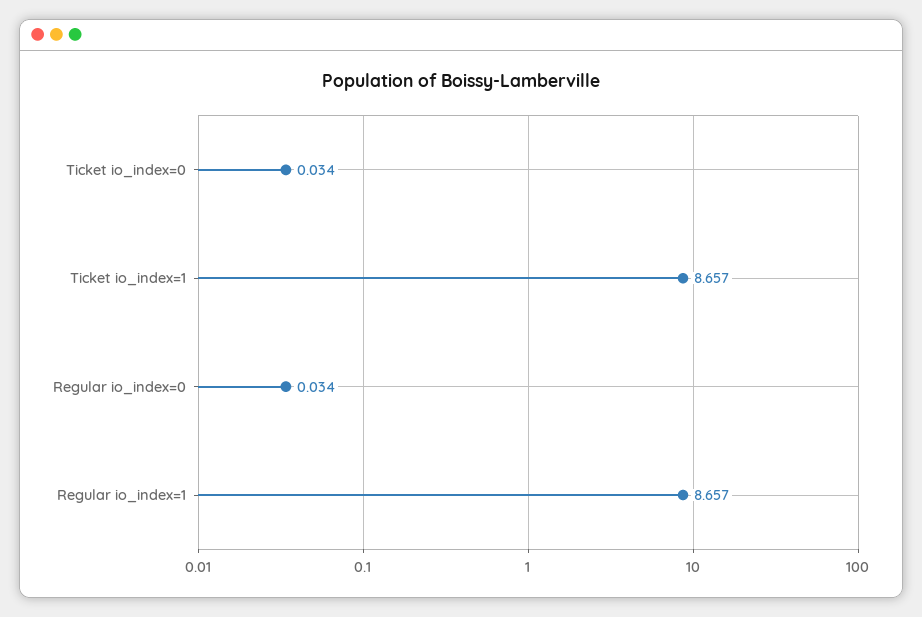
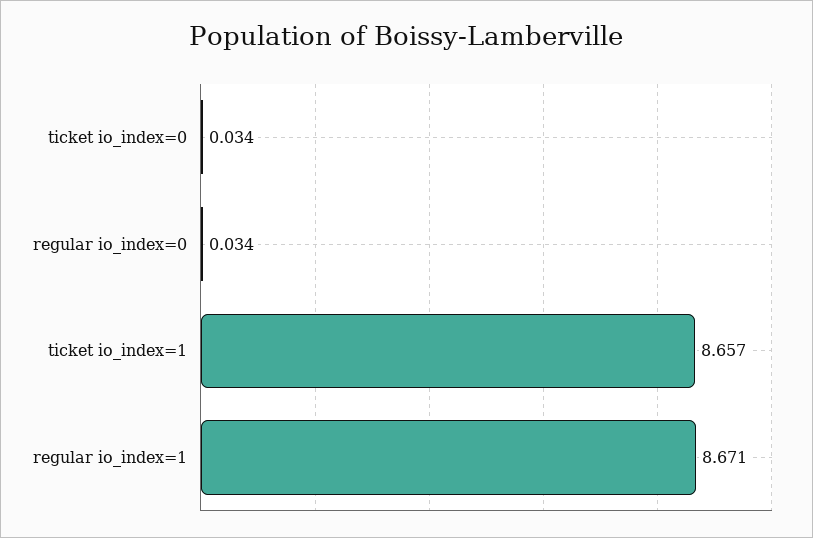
Regular io_index=1: 8.657 -> 8.671

